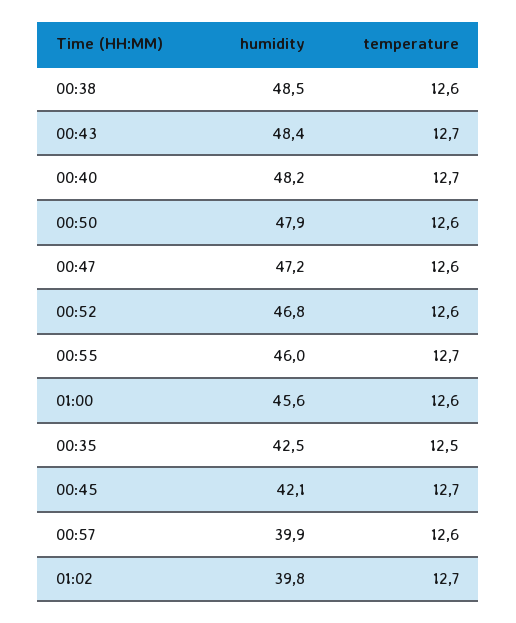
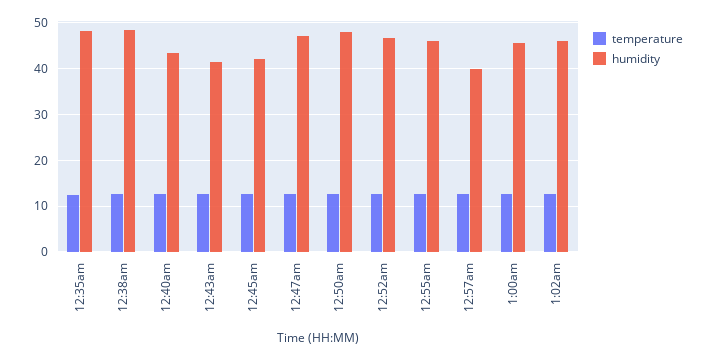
humidity, 00:43: 48.4 -> 42
humidity, 00:40: 48.2 -> 44
humidity, 00:35: 42.5 -> 48
humidity, 01:02: 39.8 -> 46

